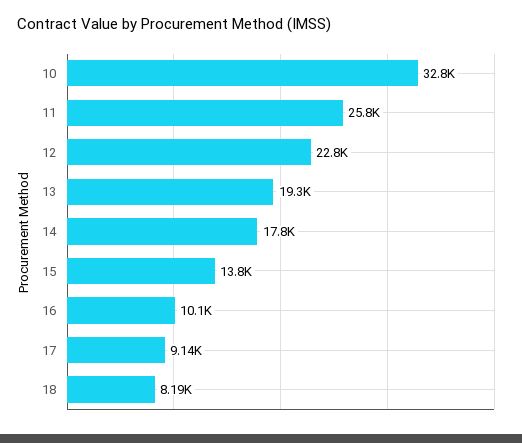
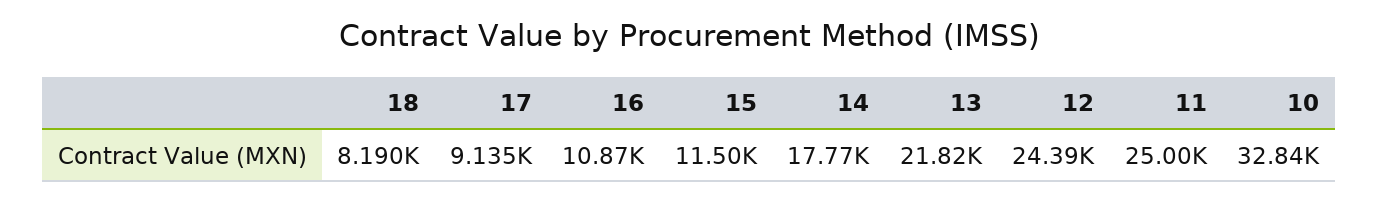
11: 25800 -> 25000
12: 22800 -> 24390
13: 19300 -> 21820
15: 13800 -> 11500
16: 10100 -> 10870

